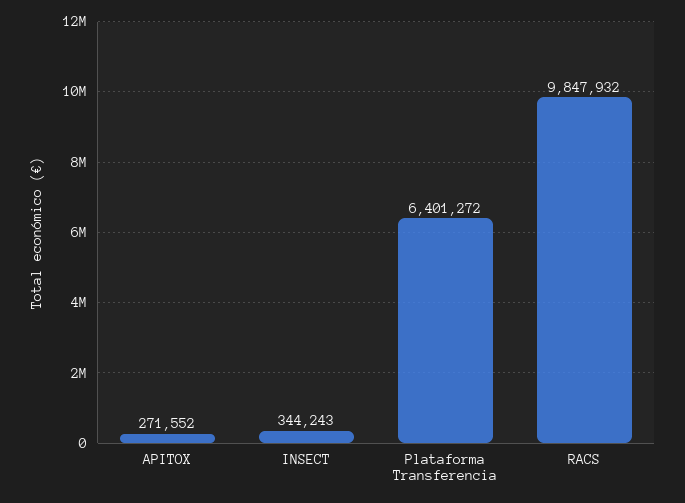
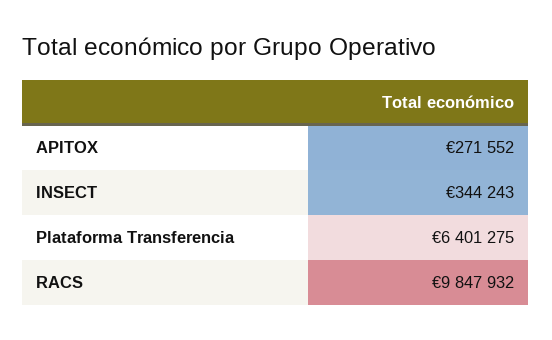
Plataforma Transferencia: 6401272 -> 6401275

